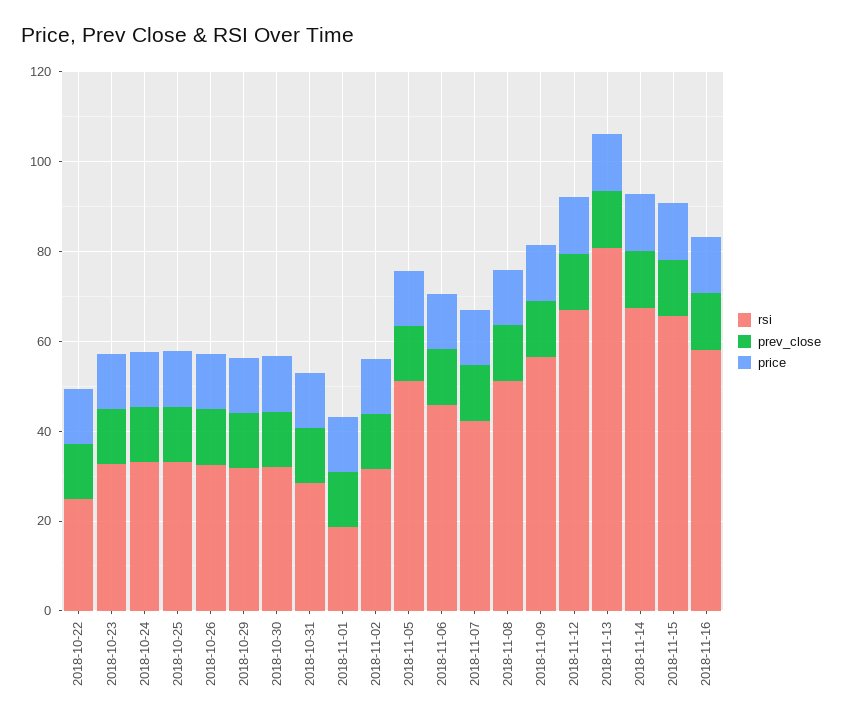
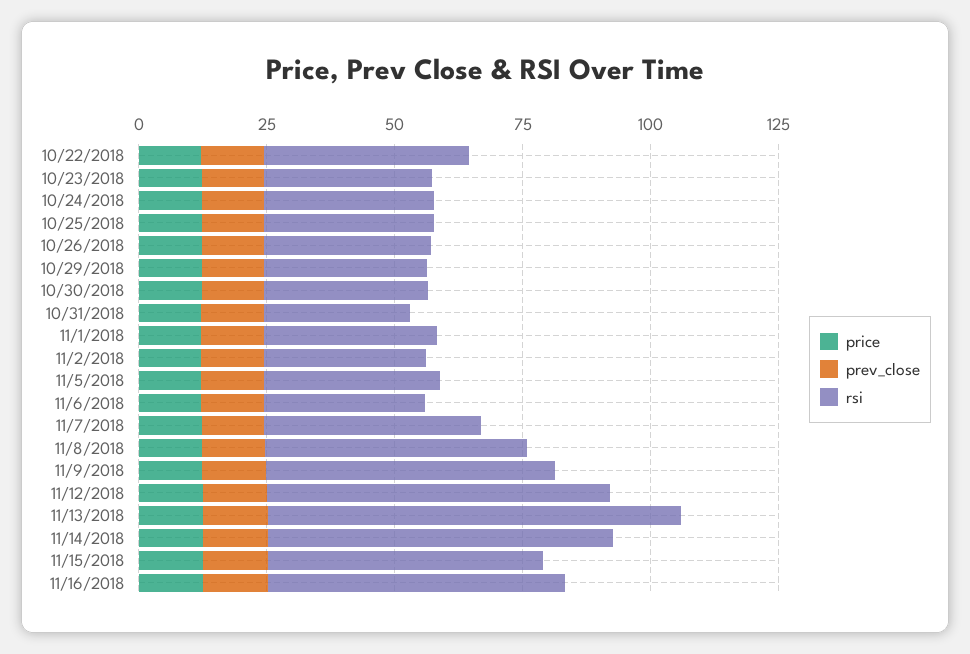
rsi, 2018-10-22: 25 -> 40
rsi, 2018-11-01: 20 -> 35
rsi, 2018-11-05: 50 -> 35
rsi, 2018-11-06: 45 -> 30
rsi, 2018-11-15: 65 -> 55

